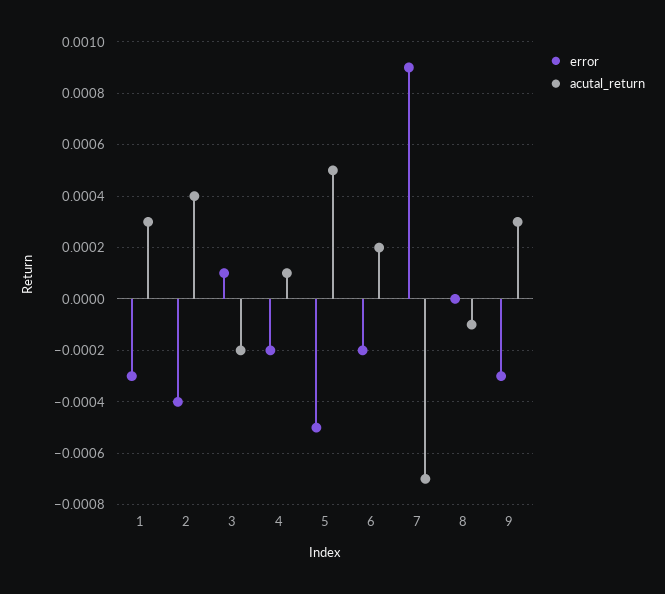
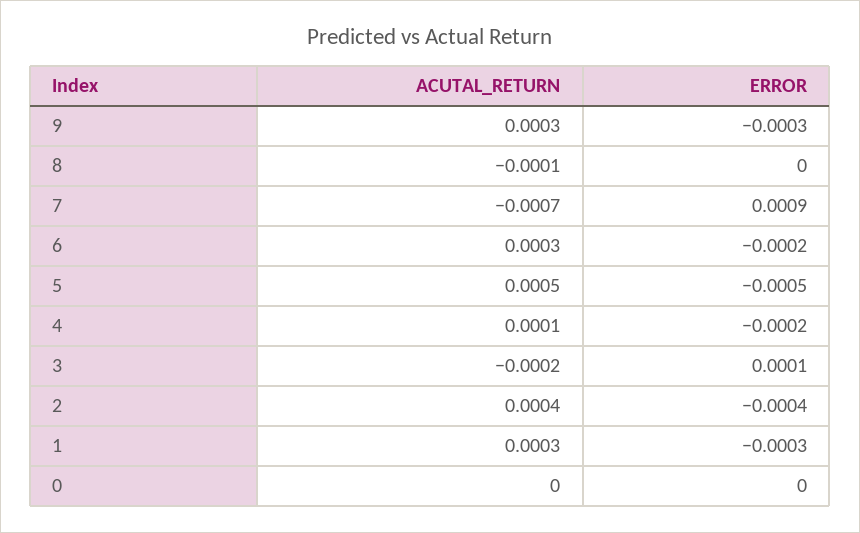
acutal_return, 6: 0.0002 -> 0.0003
acutal_return, 0: none -> 0
error, 0: none -> 0

